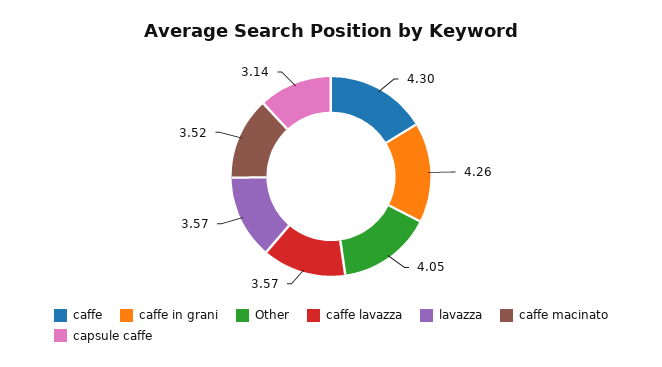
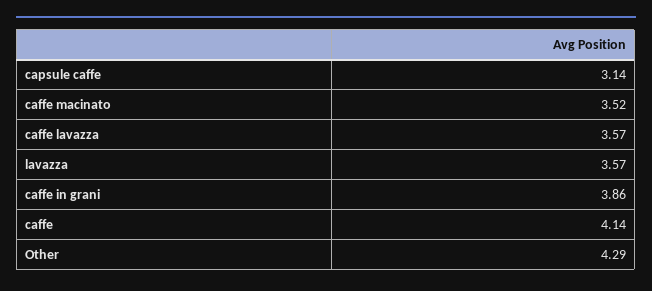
caffe: 4.3 -> 4.14
caffe in grani: 4.26 -> 3.86
Other: 4.05 -> 4.29

